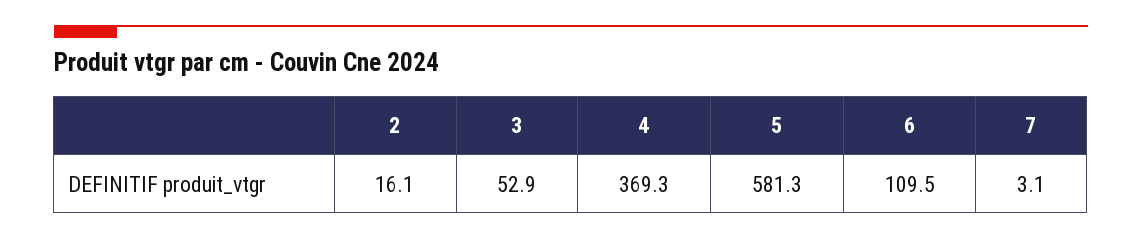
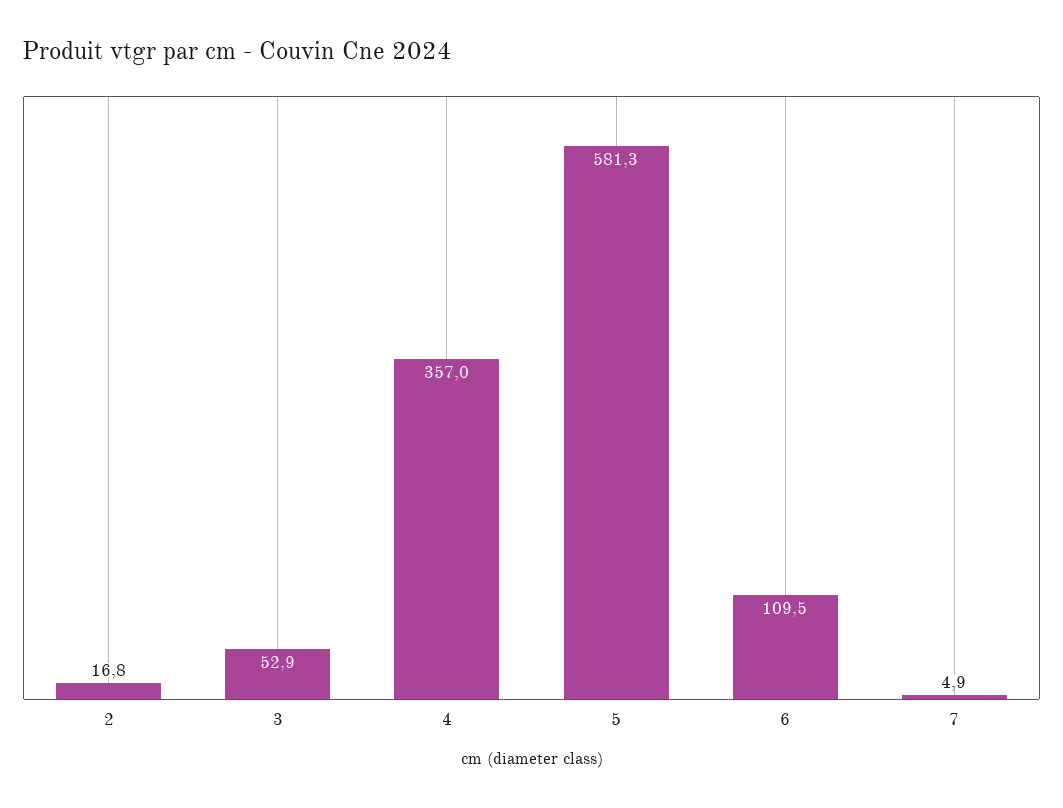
2: 16.1 -> 16.8
4: 369.3 -> 357
7: 3.1 -> 4.9

